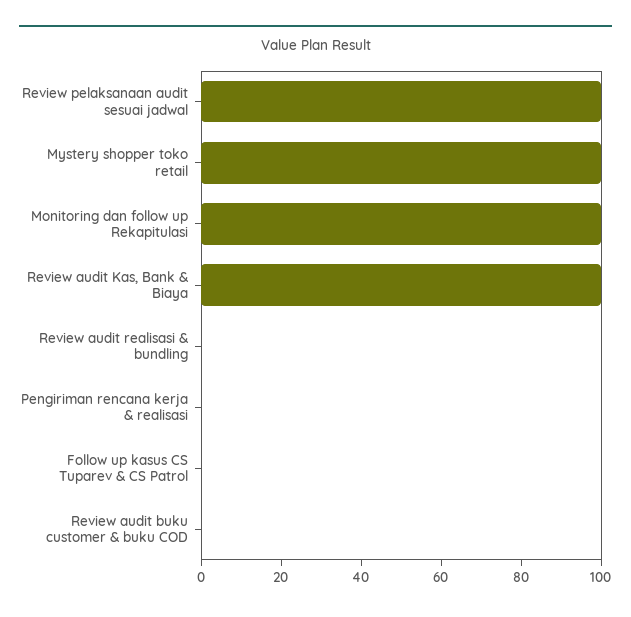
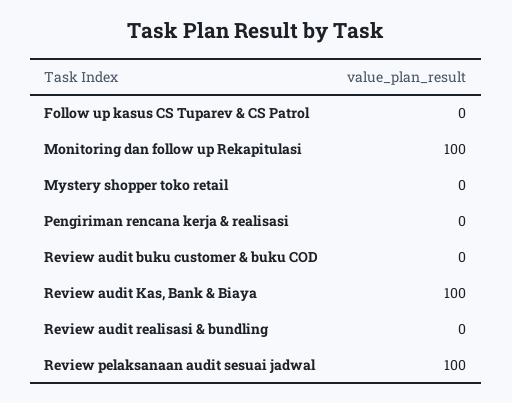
Mystery shopper toko retail: 100 -> 0

